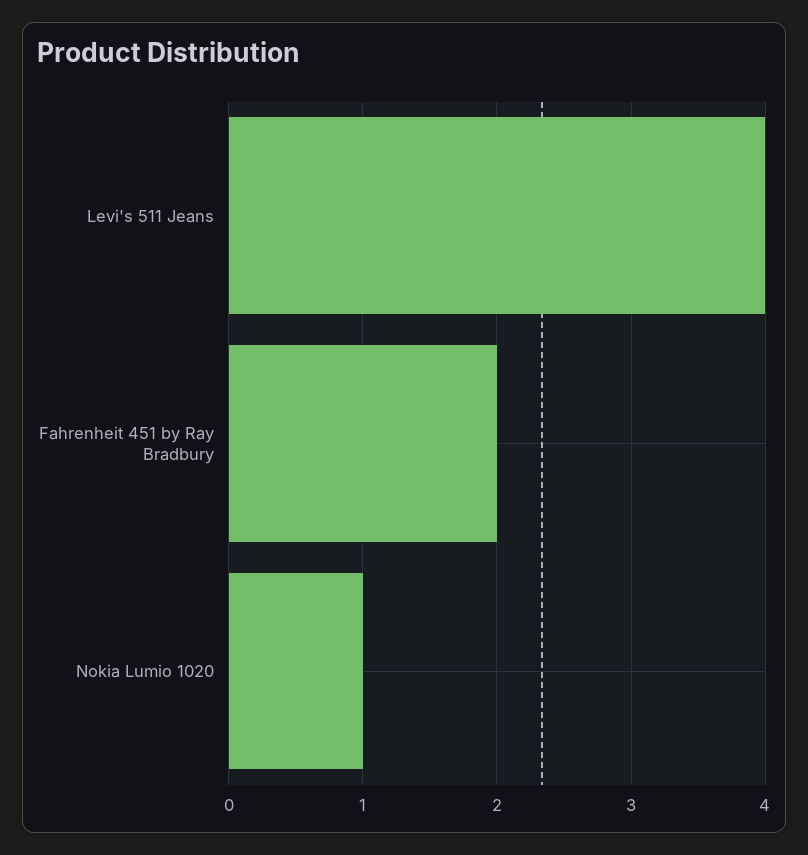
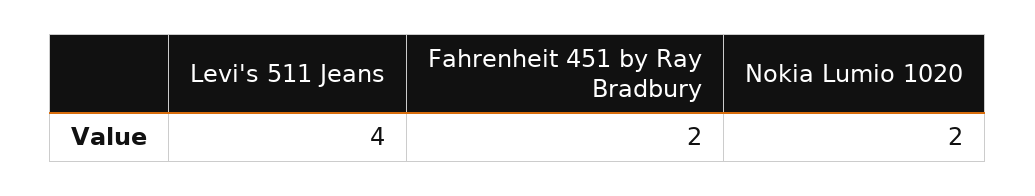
Nokia Lumio 1020: 1 -> 2

